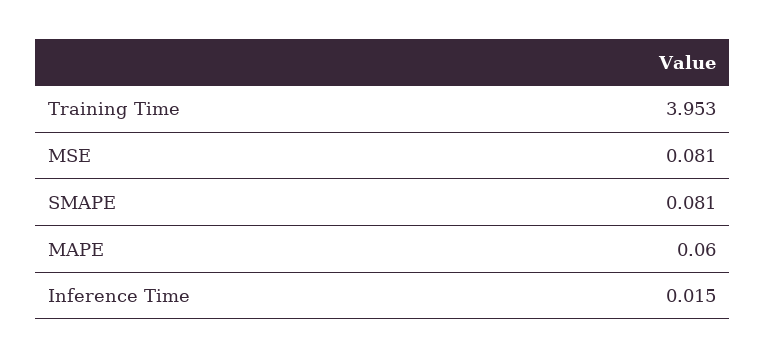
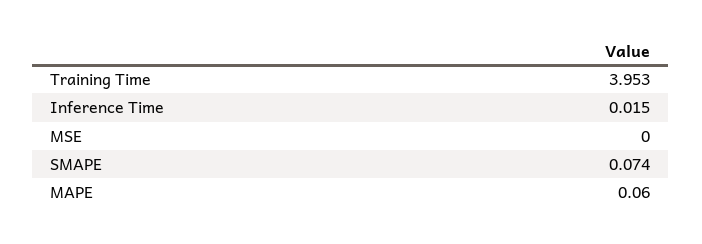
MSE: 0.081 -> 0
SMAPE: 0.081 -> 0.074

